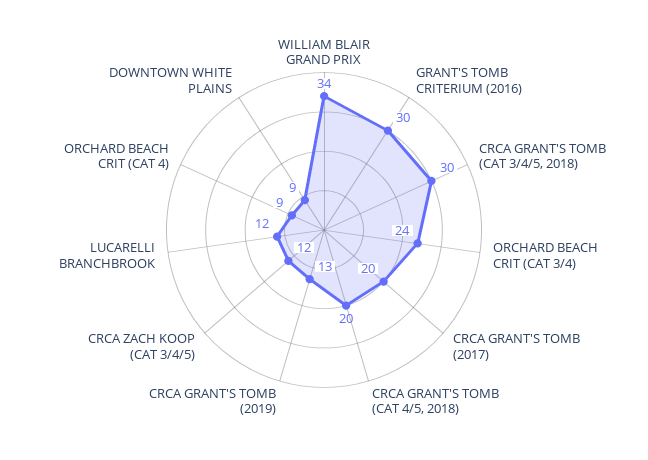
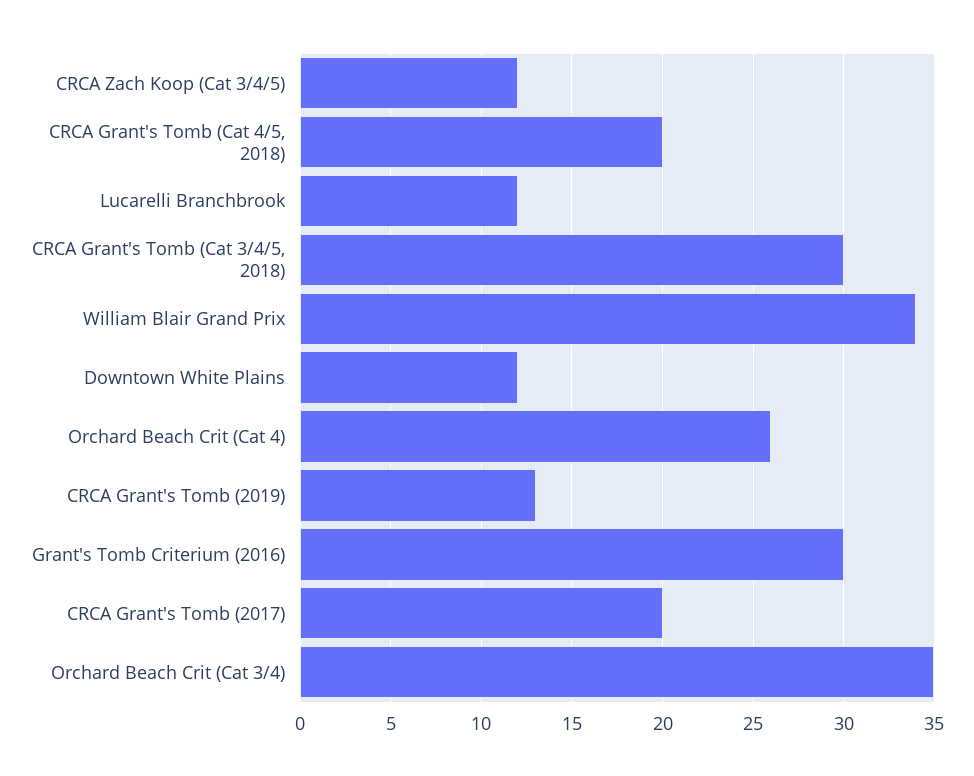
ORCHARD BEACH CRIT (CAT 3/4): 24 -> 35
ORCHARD BEACH CRIT (CAT 4): 9 -> 26
DOWNTOWN WHITE PLAINS: 9 -> 12

